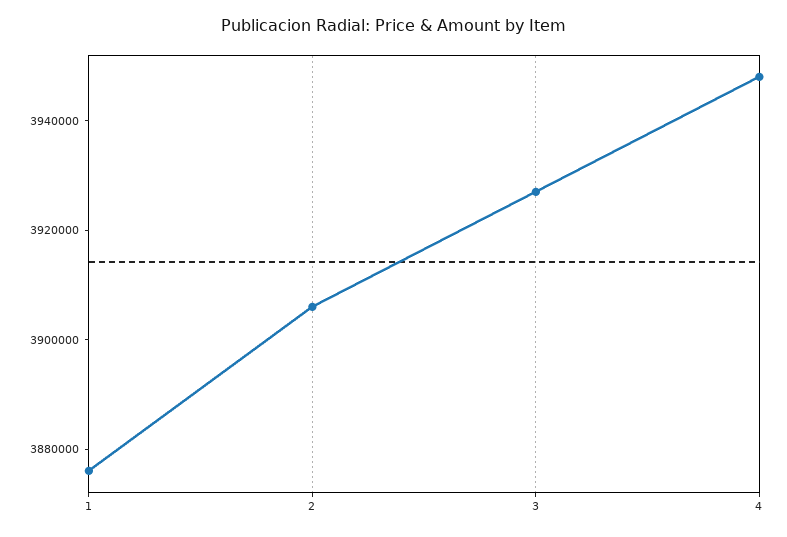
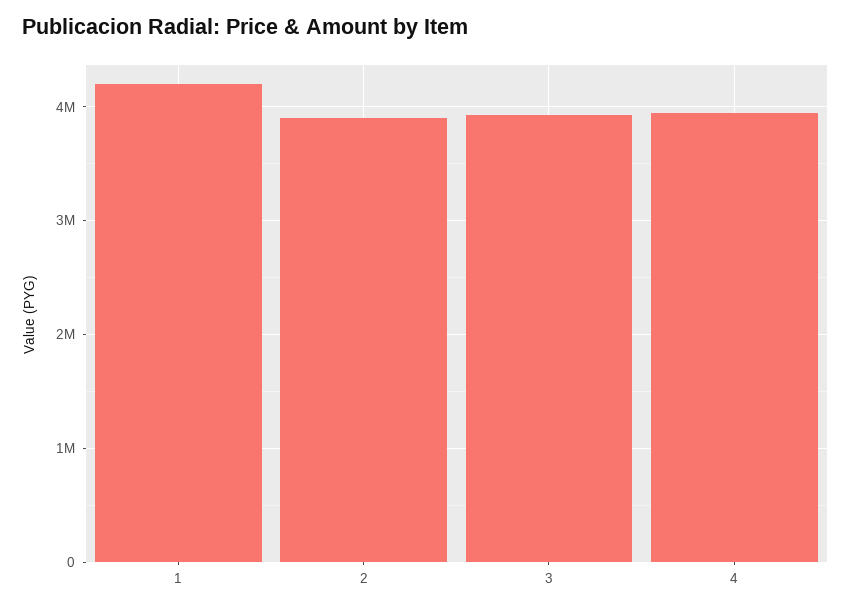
1: 3875000 -> 4200000

